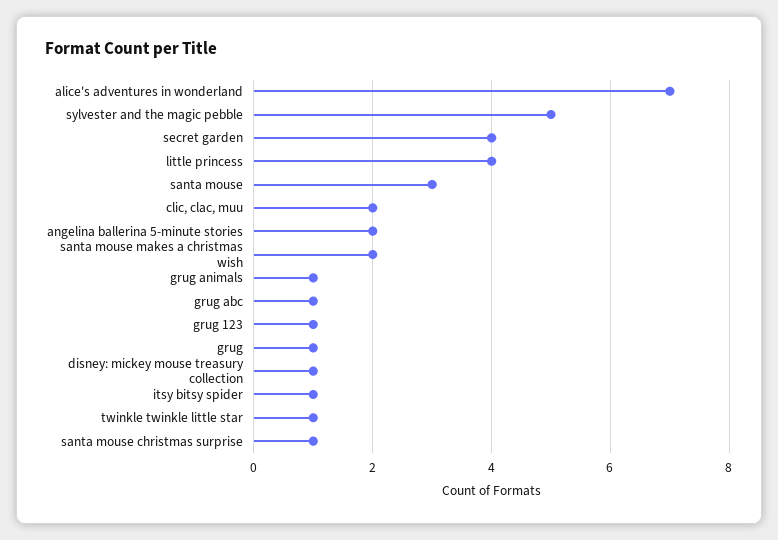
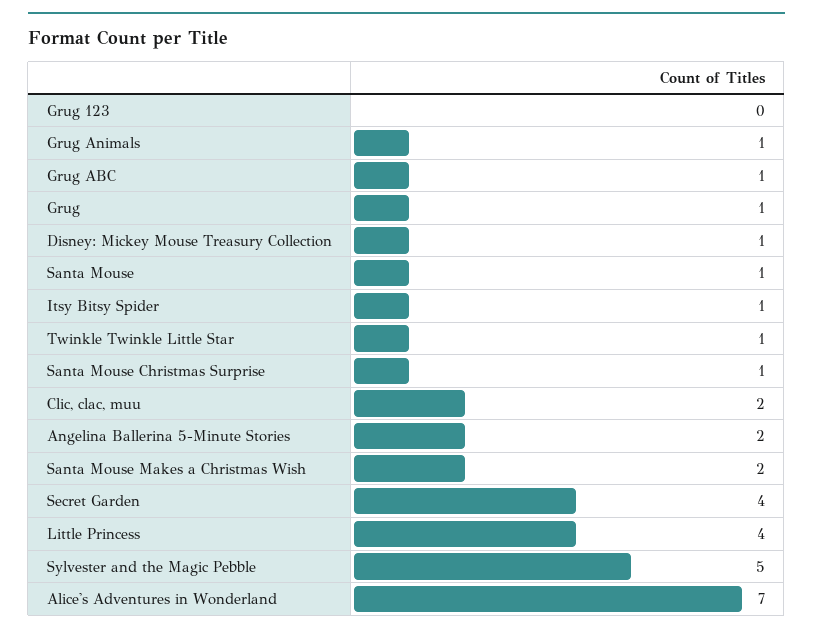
santa mouse: 3 -> 1
grug 123: 1 -> 0

